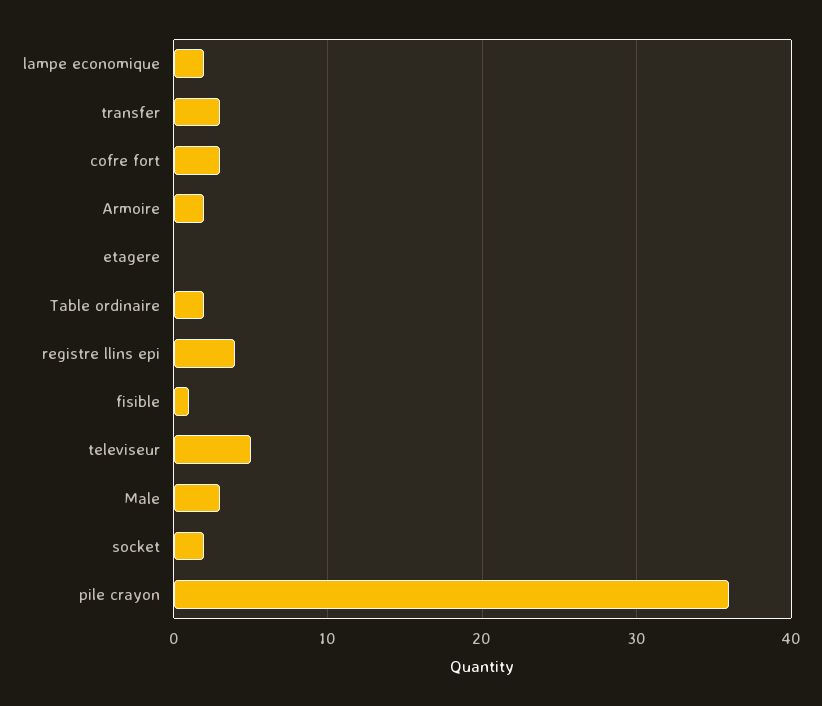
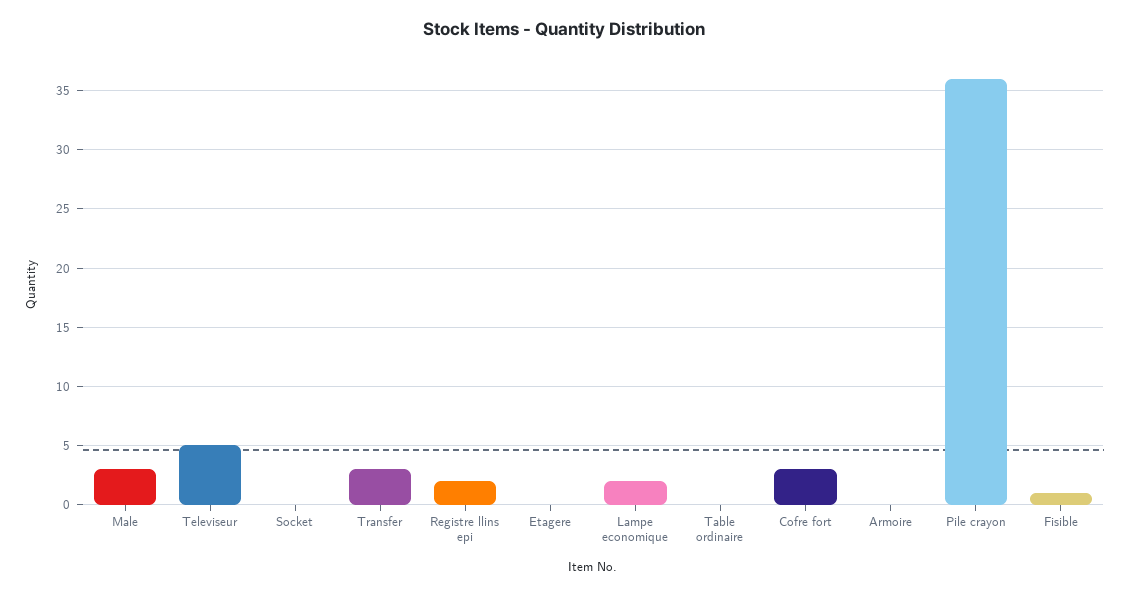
Armoire: 2 -> 0
Table ordinaire: 2 -> 0
registre llins epi: 4 -> 2
socket: 2 -> 0

